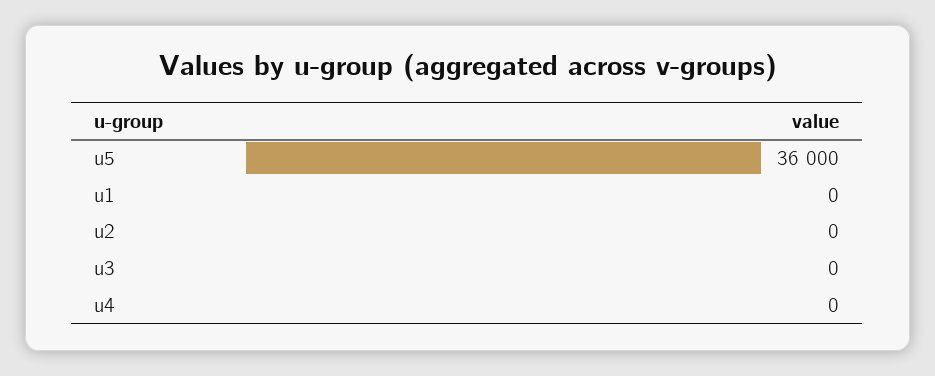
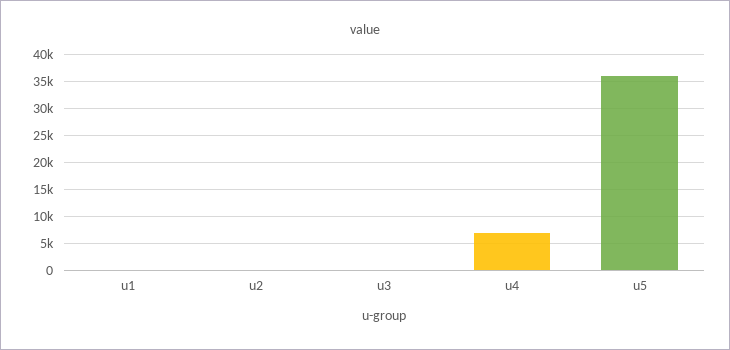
u4: 0 -> 7500

